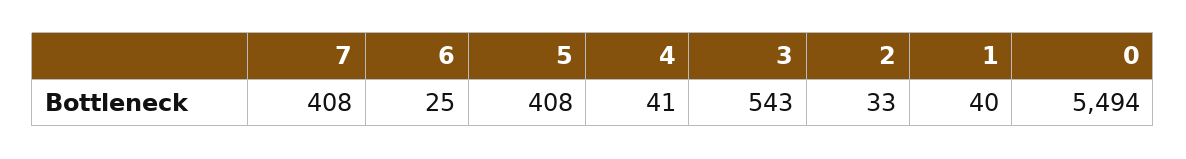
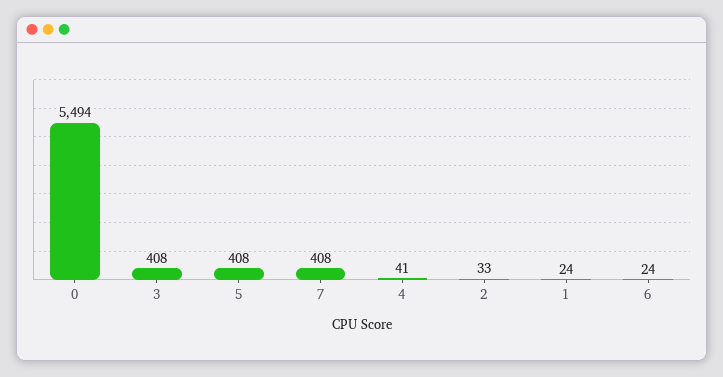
6: 25 -> 24
3: 543 -> 408
1: 40 -> 24

